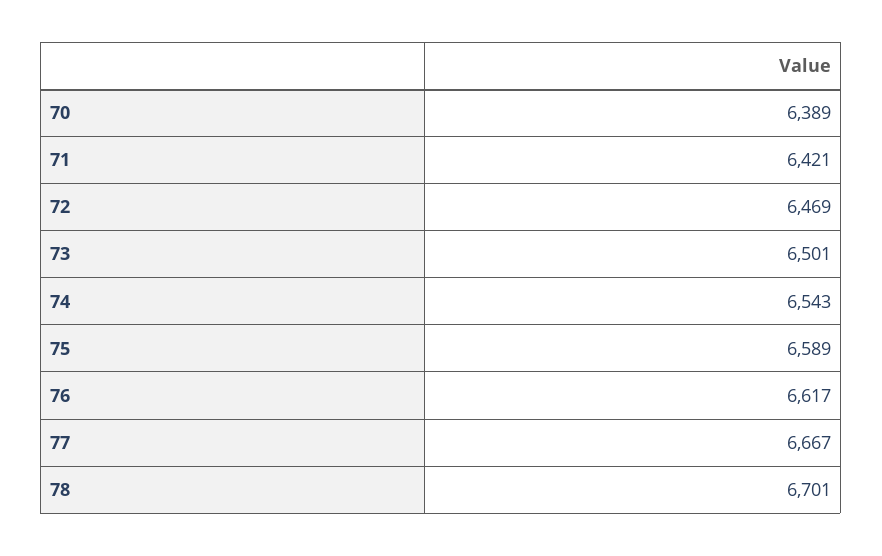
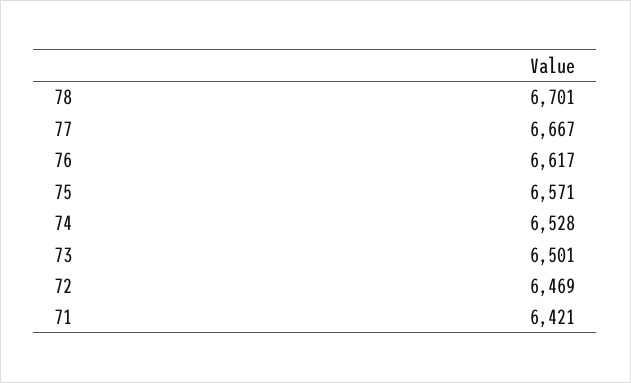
70: 6389 -> none
74: 6543 -> 6528
75: 6589 -> 6571

